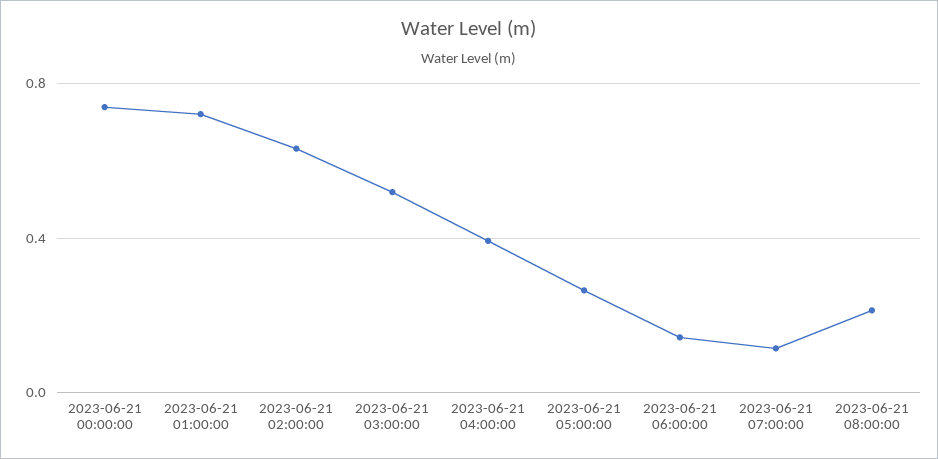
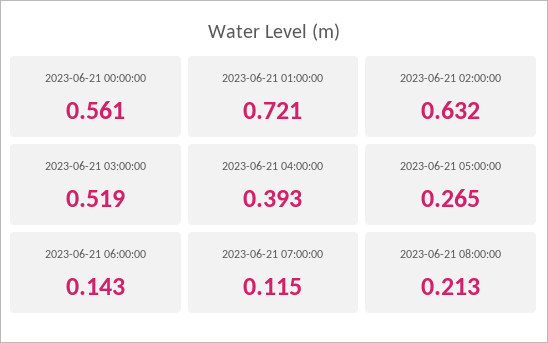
2023-06-21 00:00:00: 0.75 -> 0.561

